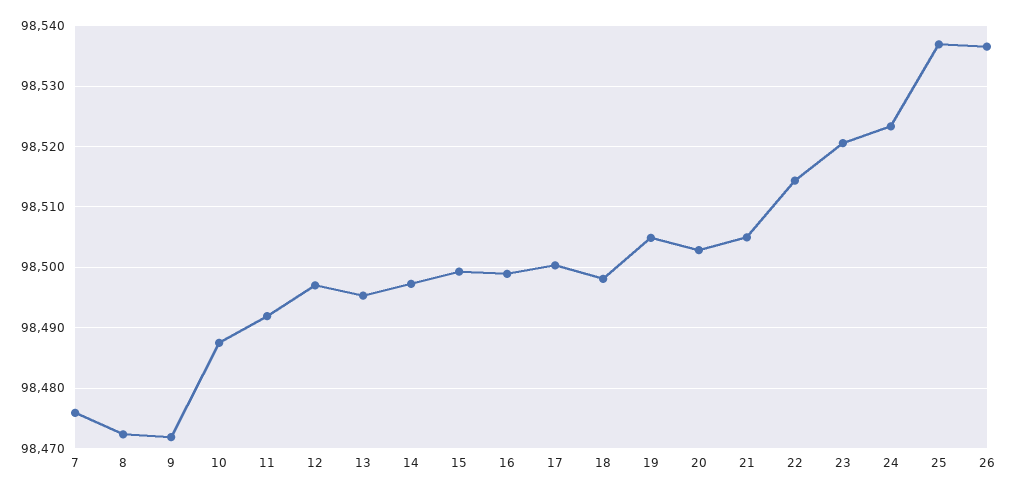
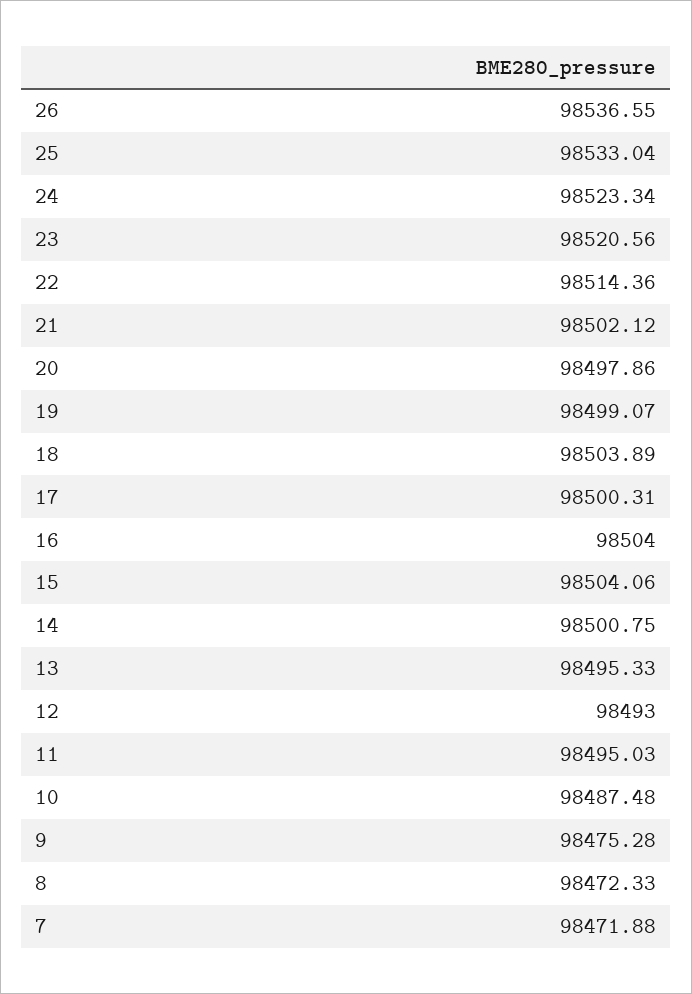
7: 98476 -> 98471.88
9: 98472 -> 98475.28
11: 98492 -> 98495.03
12: 98497 -> 98493
14: 98497 -> 98500.75
15: 98499 -> 98504.06
16: 98499 -> 98504
18: 98498 -> 98503.89
19: 98505 -> 98499.07
20: 98503 -> 98497.86
21: 98505 -> 98502.12
25: 98537 -> 98533.04

